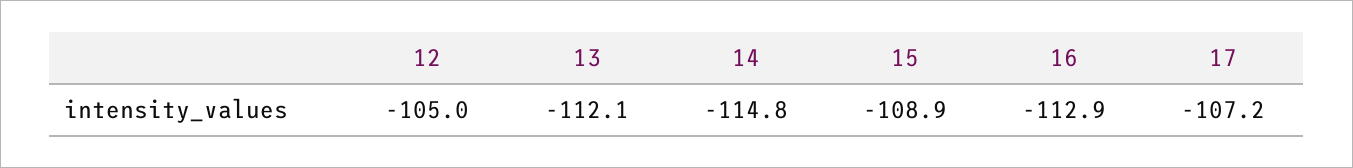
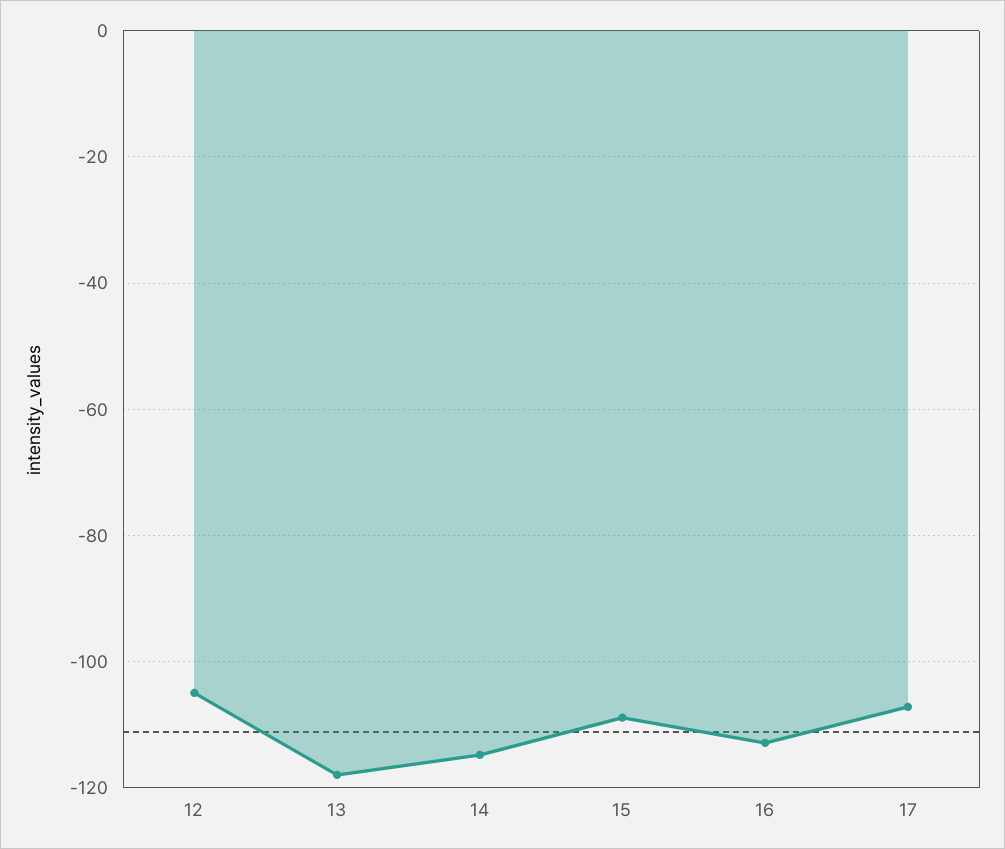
13: -112.1 -> -118

